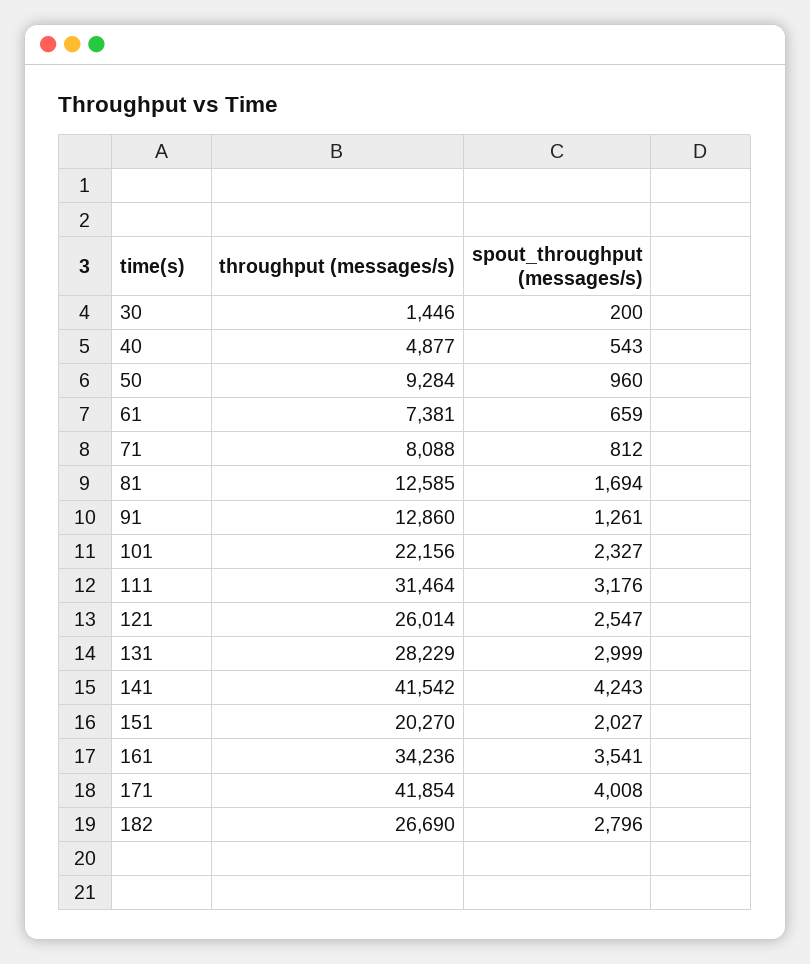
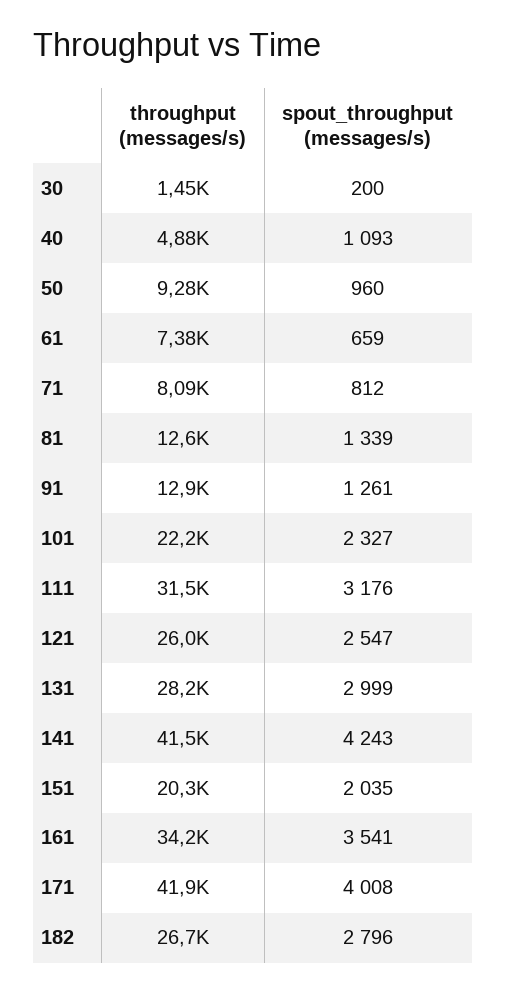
spout_throughput (messages/s), 40: 543 -> 1093
spout_throughput (messages/s), 81: 1694 -> 1339
spout_throughput (messages/s), 151: 2027 -> 2035

